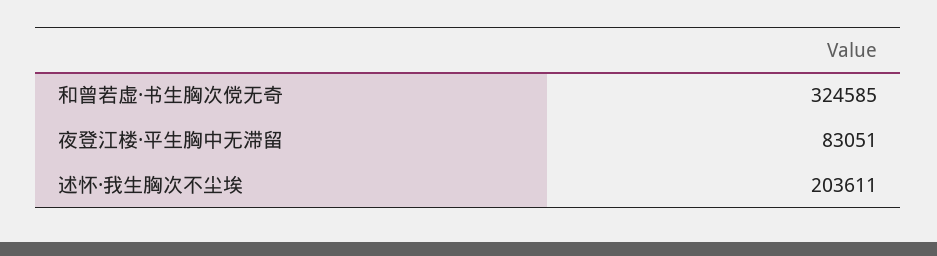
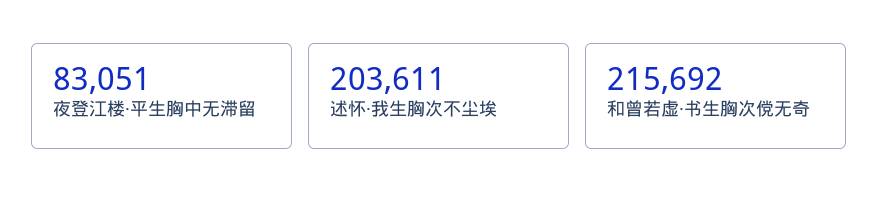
和曾若虚·书生胸次傥无奇: 324585 -> 215692

